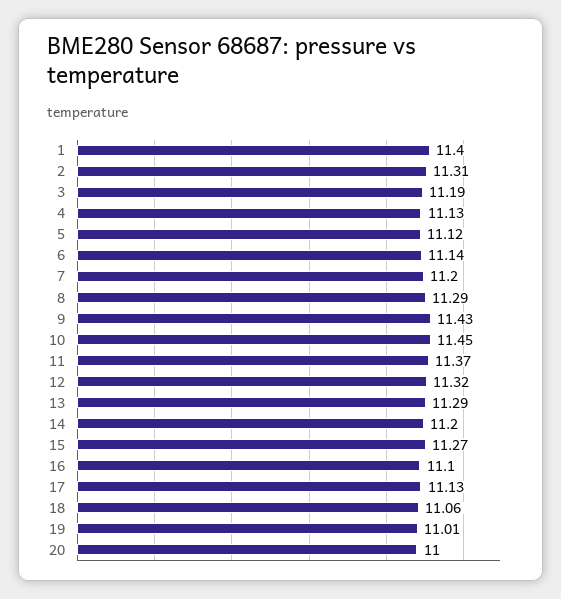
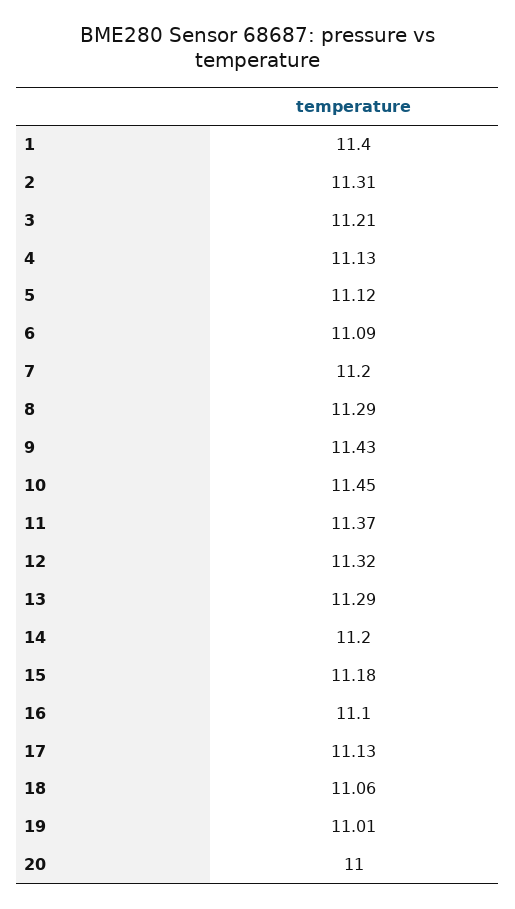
3: 11.19 -> 11.21
6: 11.14 -> 11.09
15: 11.27 -> 11.18

